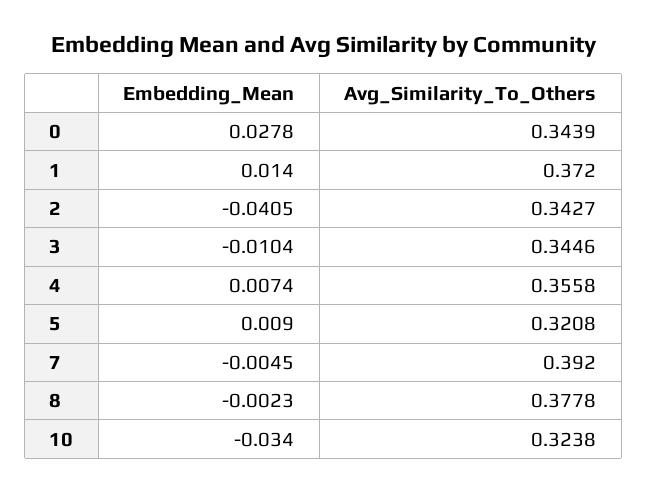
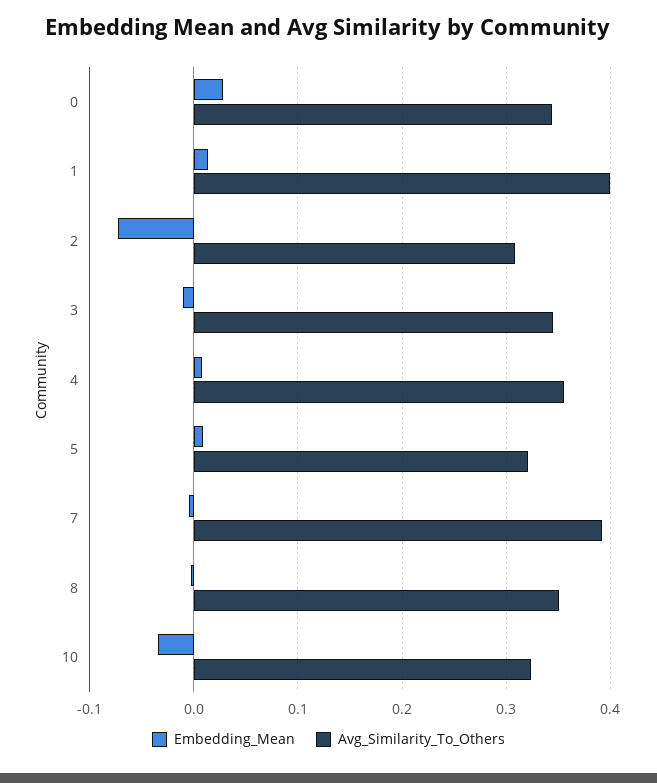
Avg_Similarity_To_Others, 1: 0.372 -> 0.4
Embedding_Mean, 2: -0.0405 -> -0.07
Avg_Similarity_To_Others, 2: 0.3427 -> 0.31
Avg_Similarity_To_Others, 8: 0.3778 -> 0.35

